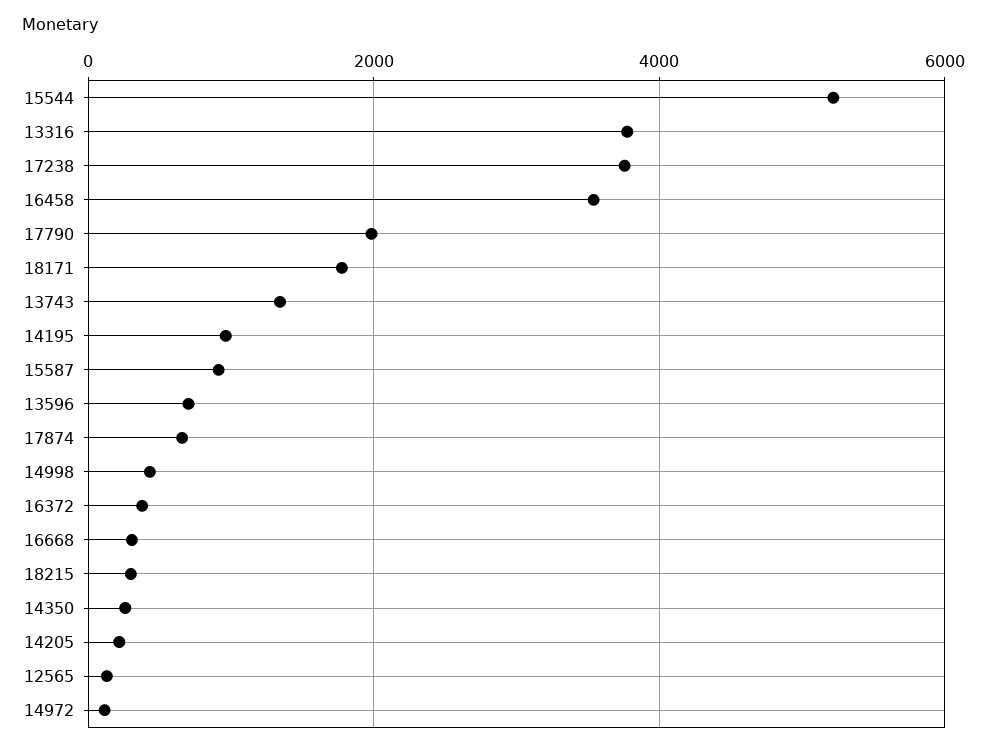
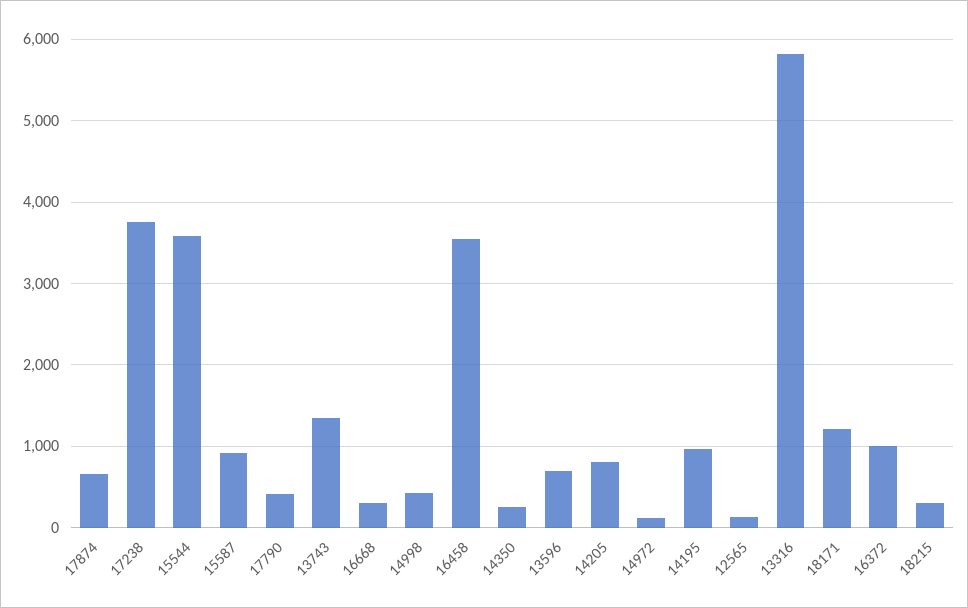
15544: 5200 -> 3600
13316: 3800 -> 5800
17790: 2000 -> 400
18171: 1800 -> 1200
16372: 400 -> 1000
14205: 200 -> 800

